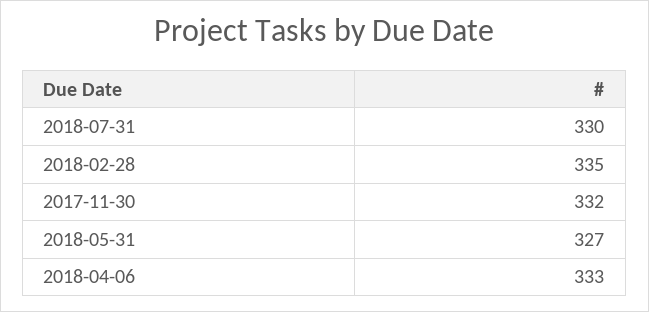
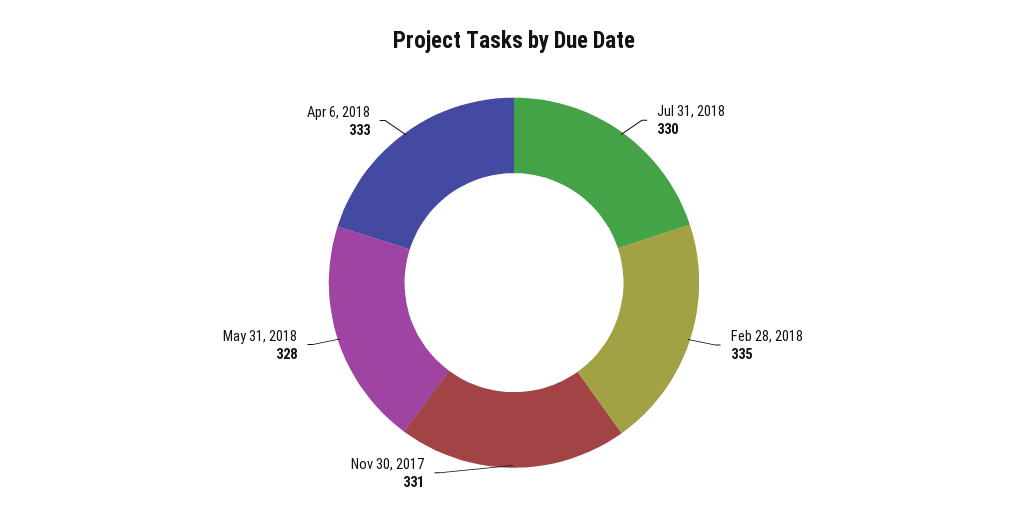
2017-11-30: 332 -> 331
2018-05-31: 327 -> 328

